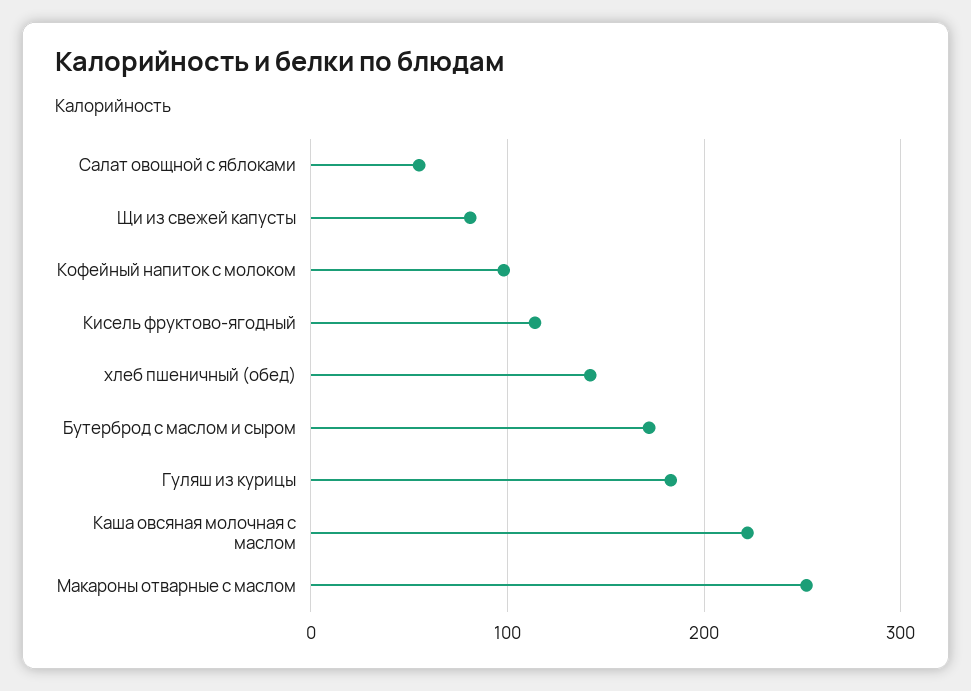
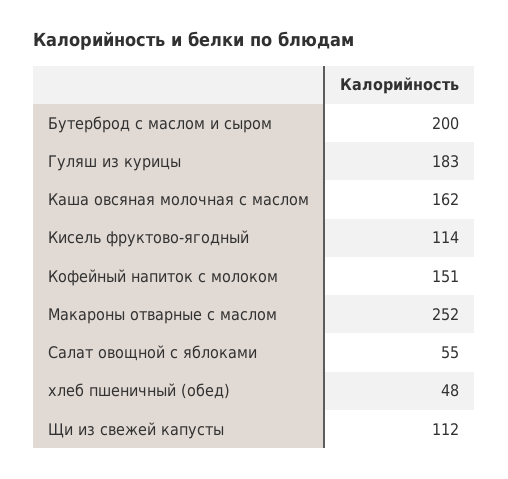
Щи из свежей капусты: 80 -> 112
Кофейный напиток с молоком: 100 -> 151
хлеб пшеничный (обед): 140 -> 48
Бутерброд с маслом и сыром: 170 -> 200
Каша овсяная молочная с маслом: 220 -> 162

